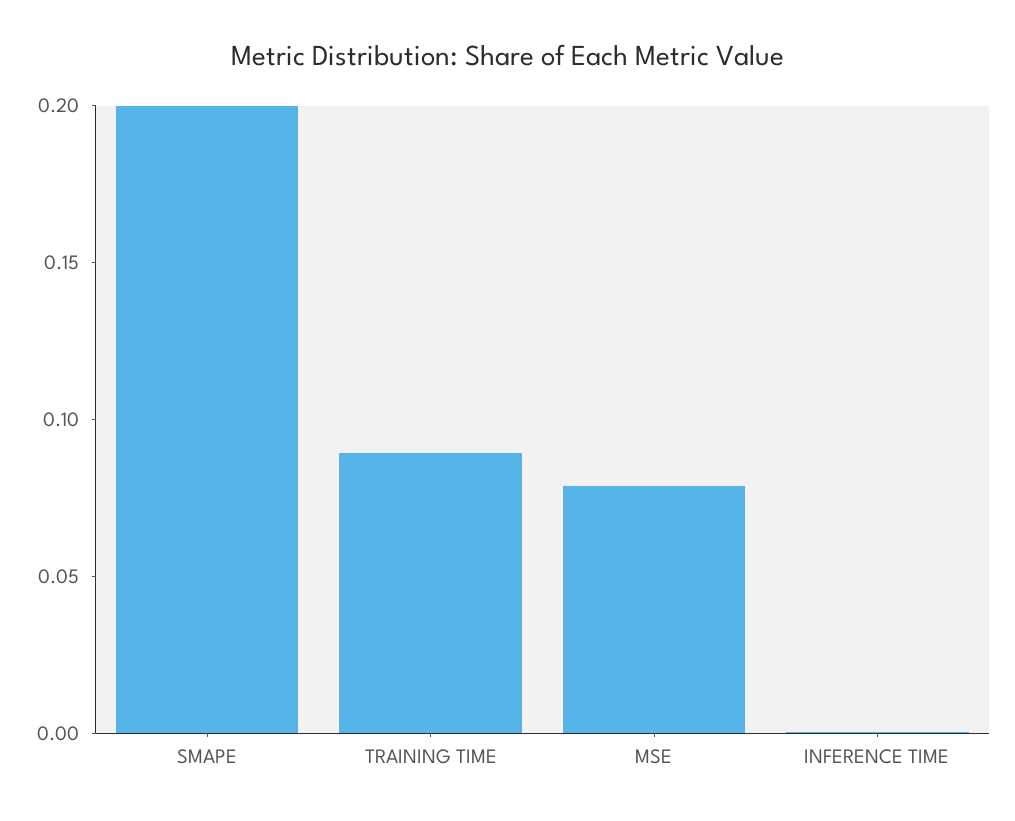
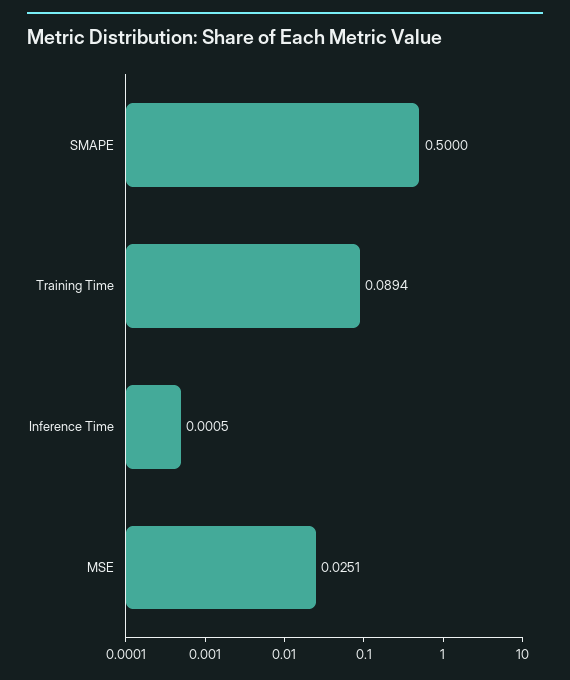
SMAPE: 0.2 -> 0.5
MSE: 0.08 -> 0.0251

